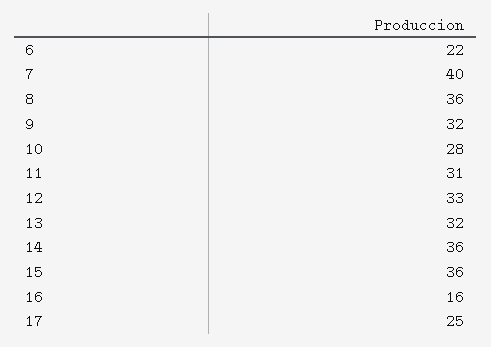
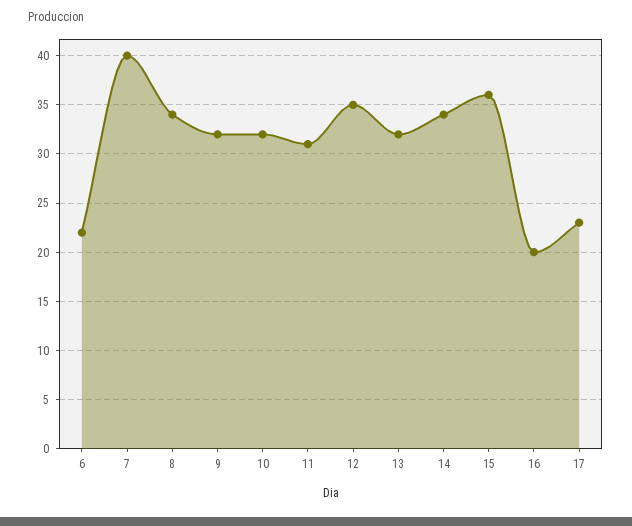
8: 36 -> 34
10: 28 -> 32
12: 33 -> 35
14: 36 -> 34
16: 16 -> 20
17: 25 -> 23

